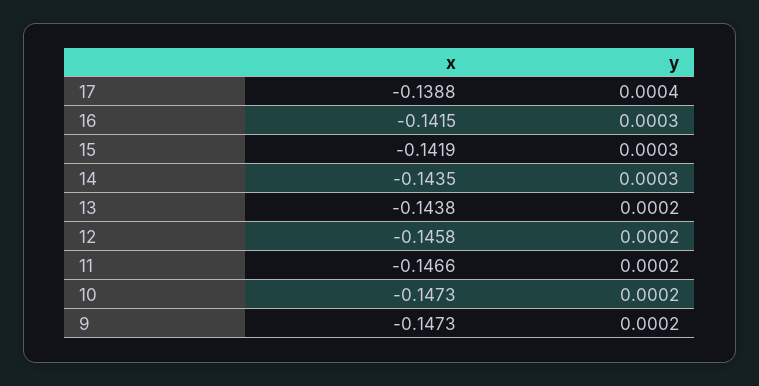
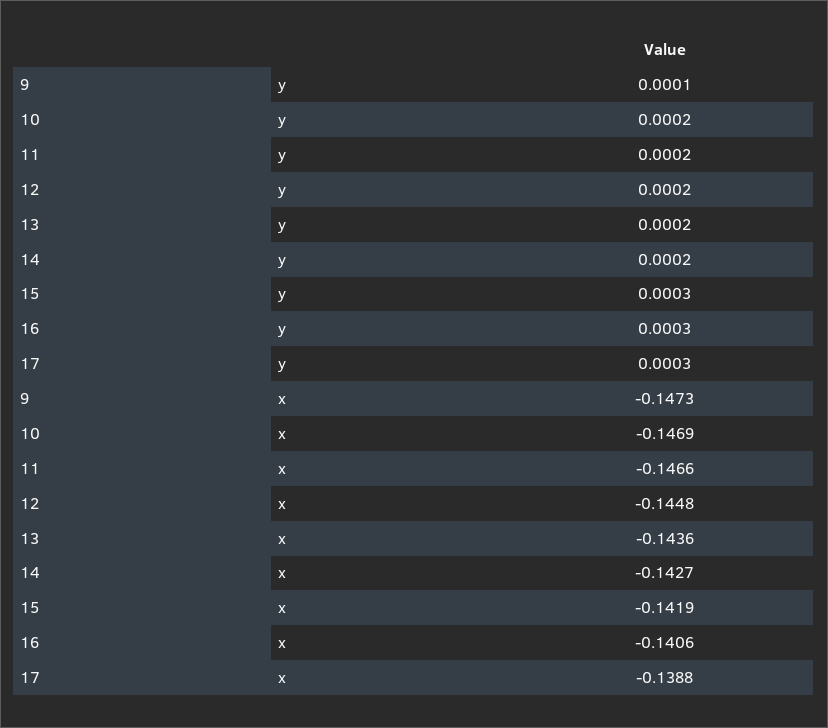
y, 17: 0.0004 -> 0.0003
x, 16: -0.1415 -> -0.1406
x, 14: -0.1435 -> -0.1427
y, 14: 0.0003 -> 0.0002
x, 13: -0.1438 -> -0.1436
x, 12: -0.1458 -> -0.1448
x, 10: -0.1473 -> -0.1469
y, 9: 0.0002 -> 0.0001

